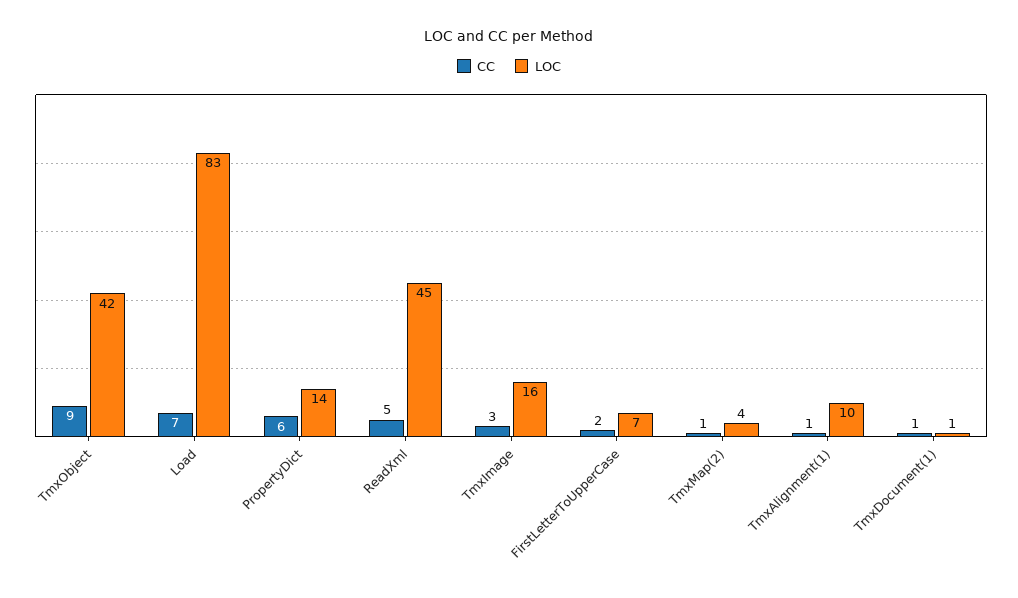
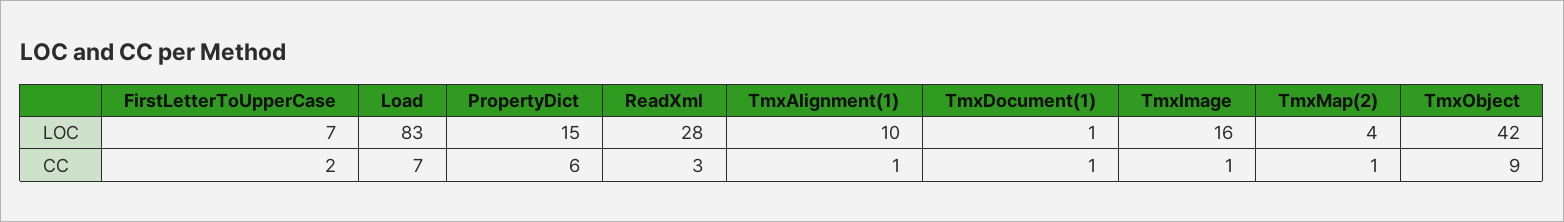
LOC, PropertyDict: 14 -> 15
CC, ReadXml: 5 -> 3
LOC, ReadXml: 45 -> 28
CC, TmxImage: 3 -> 1

